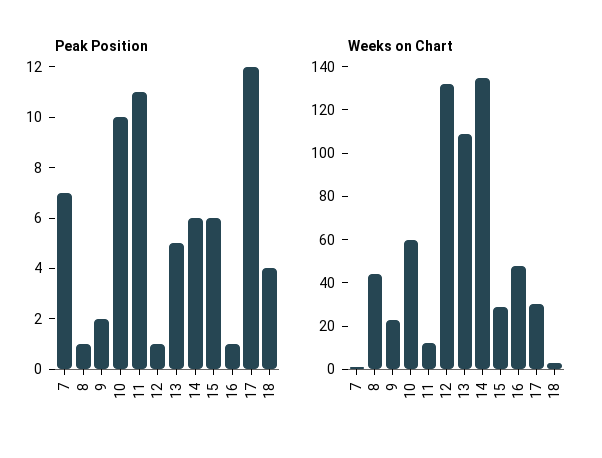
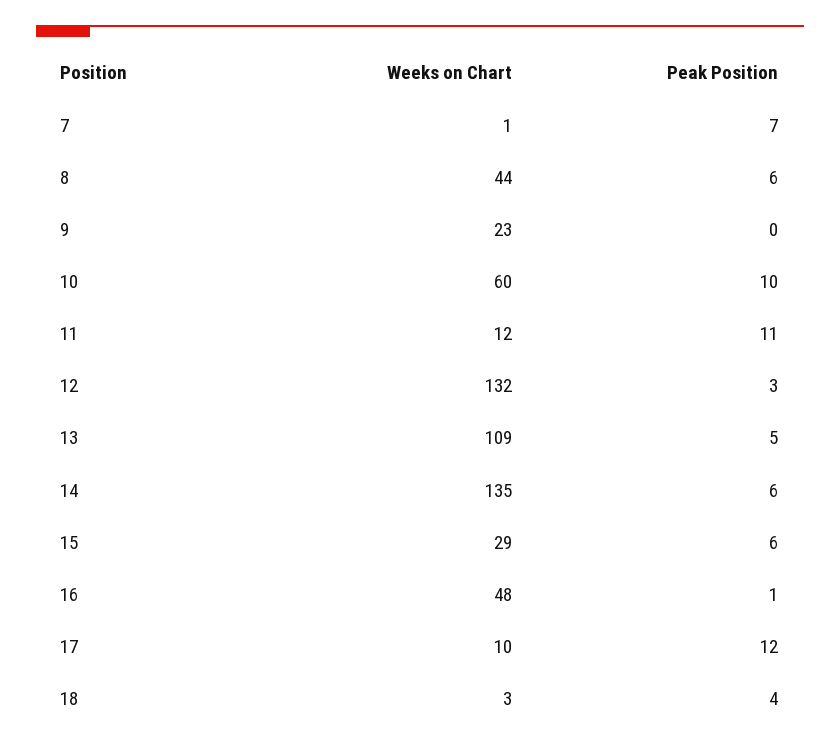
Peak Position, 8: 1 -> 6
Peak Position, 9: 2 -> 0
Peak Position, 12: 1 -> 3
Weeks on Chart, 17: 30 -> 10

